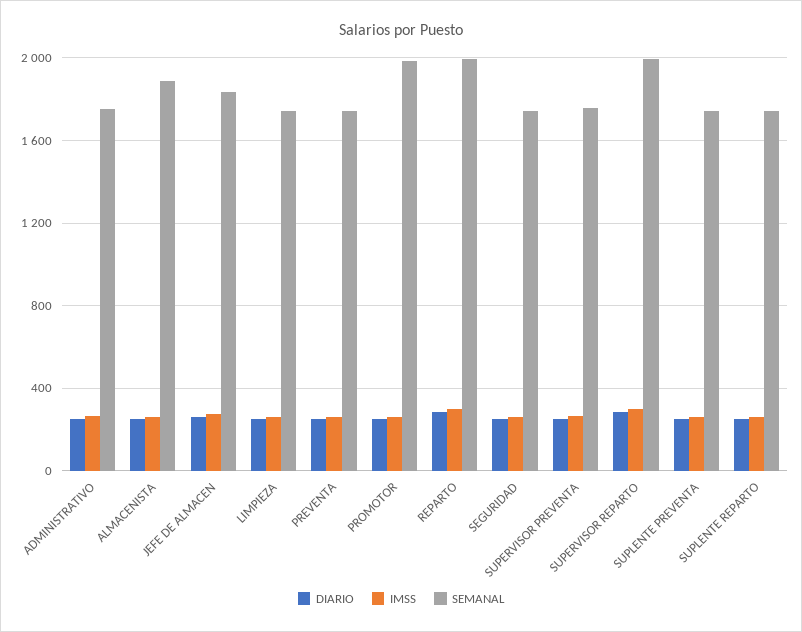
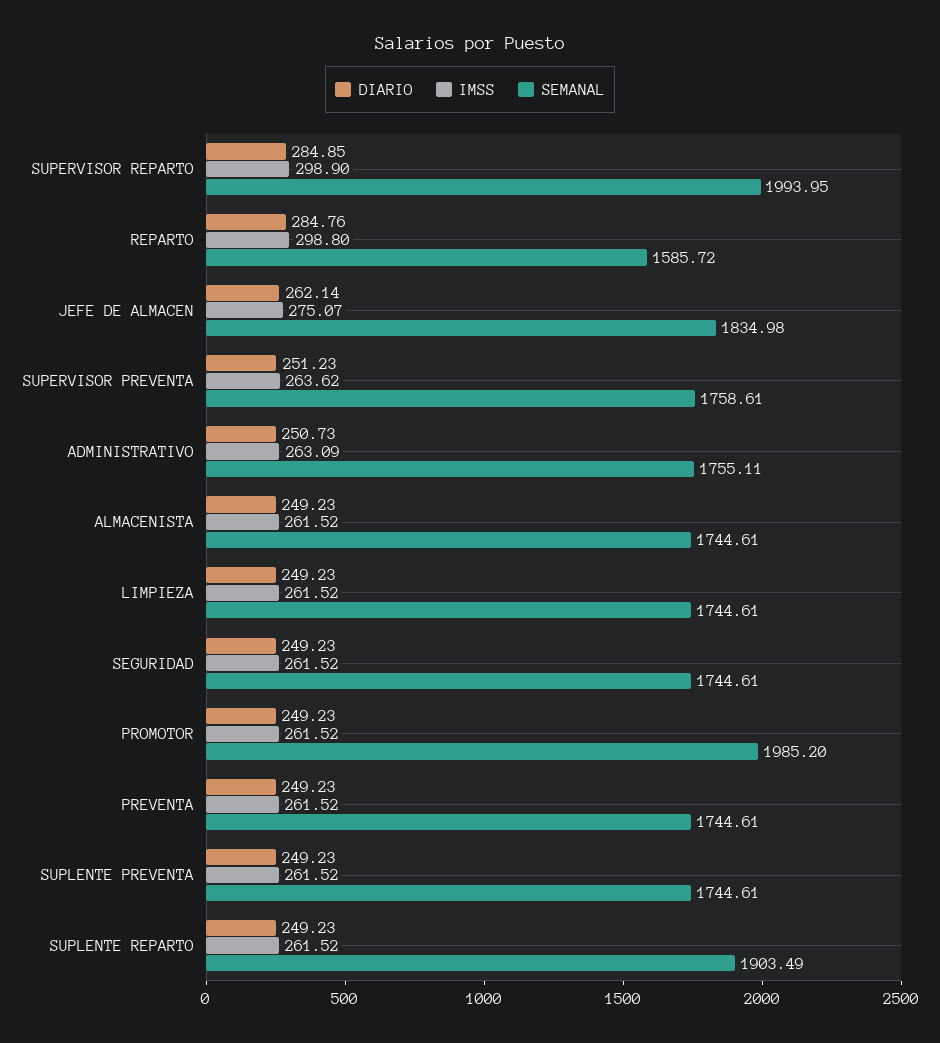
SEMANAL, ALMACENISTA: 1900 -> 1744.61
SEMANAL, REPARTO: 2000 -> 1585.72
SEMANAL, SUPLENTE REPARTO: 1750 -> 1903.49

